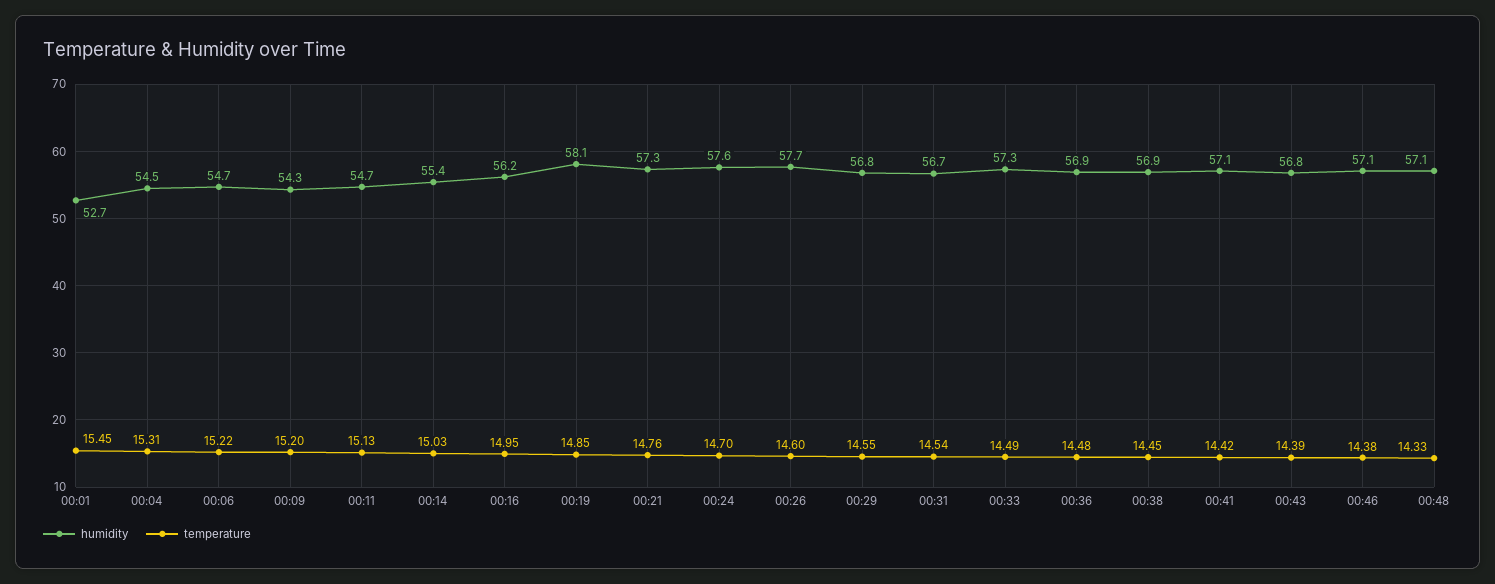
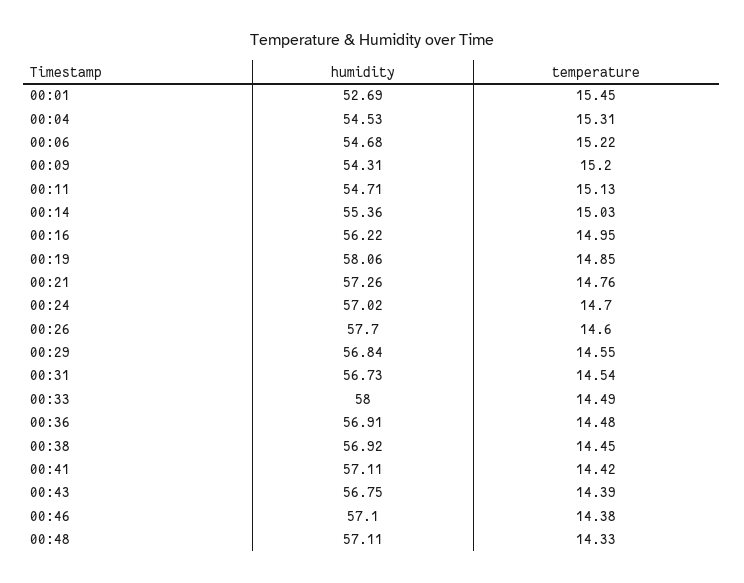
humidity, 00:24: 57.6 -> 57.02
humidity, 00:33: 57.3 -> 58

